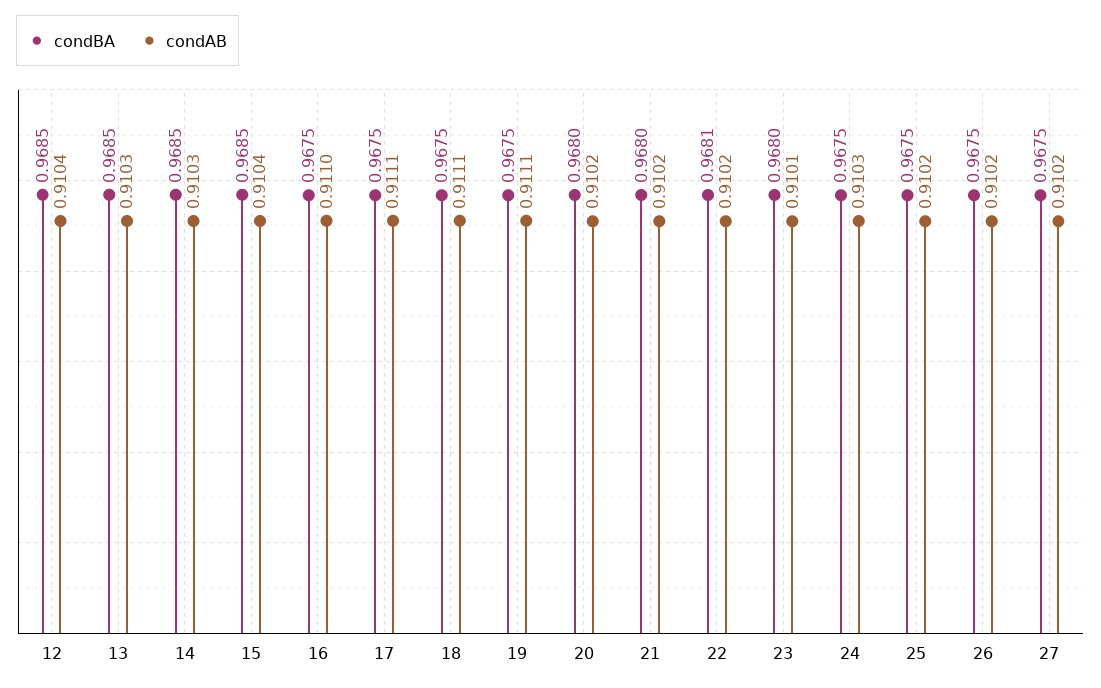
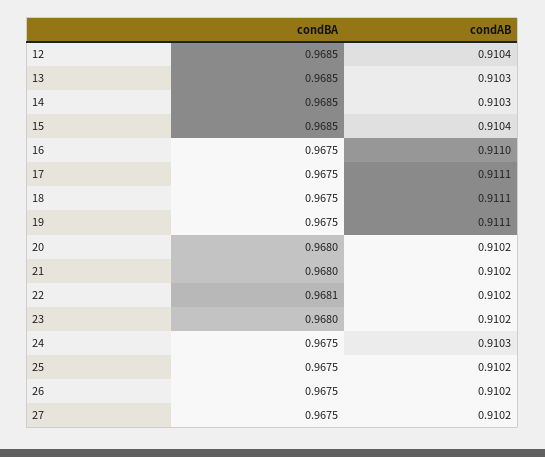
condAB, 23: 0.9101 -> 0.9102

